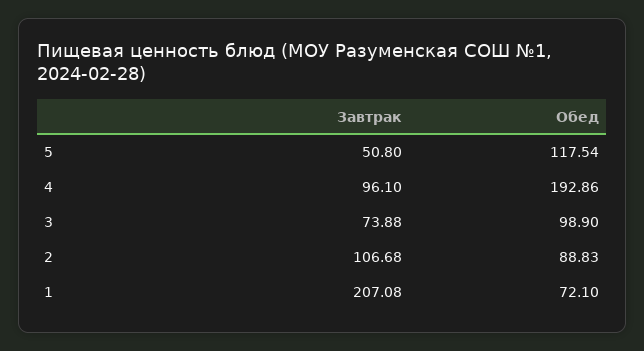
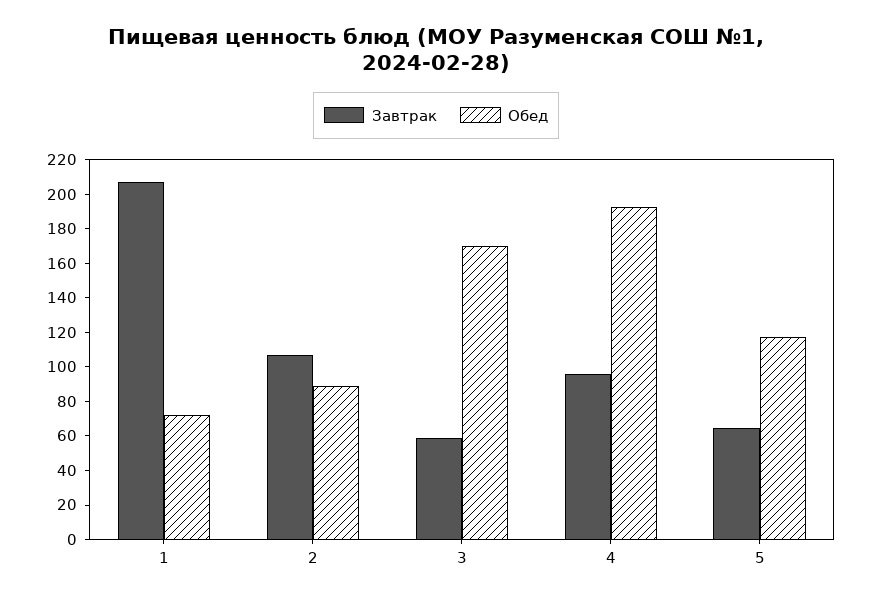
Завтрак, 5: 50.8 -> 65
Завтрак, 3: 73.88 -> 60
Обед, 3: 98.9 -> 170

